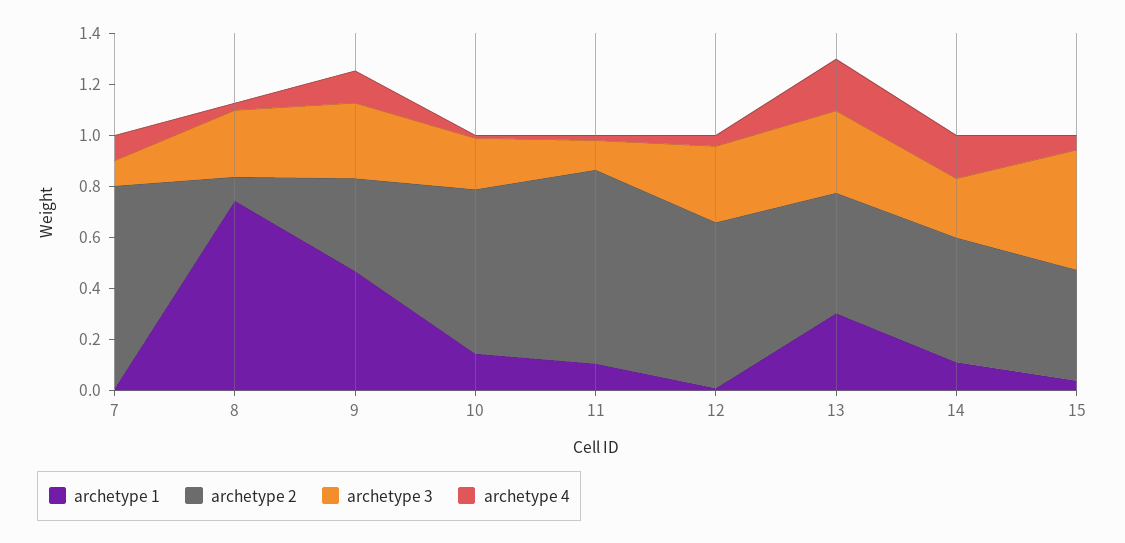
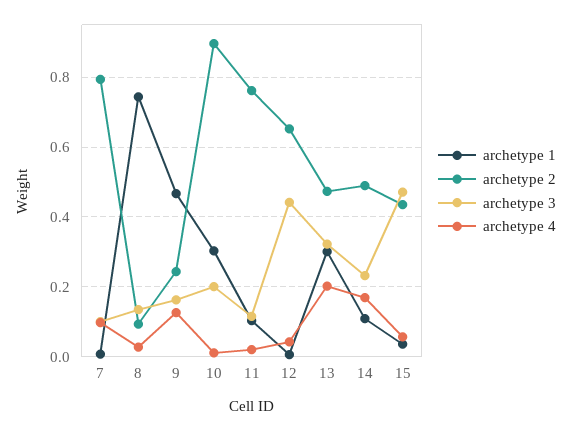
archetype 3, 8: 0.25 -> 0.14
archetype 2, 9: 0.35 -> 0.24
archetype 3, 9: 0.3 -> 0.16
archetype 1, 10: 0.15 -> 0.3
archetype 2, 10: 0.65 -> 0.9
archetype 3, 12: 0.3 -> 0.44

